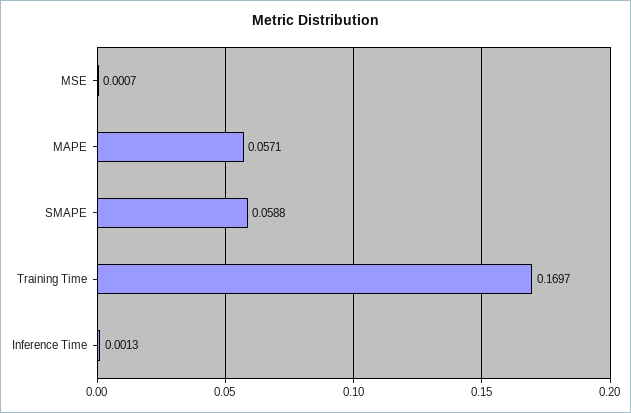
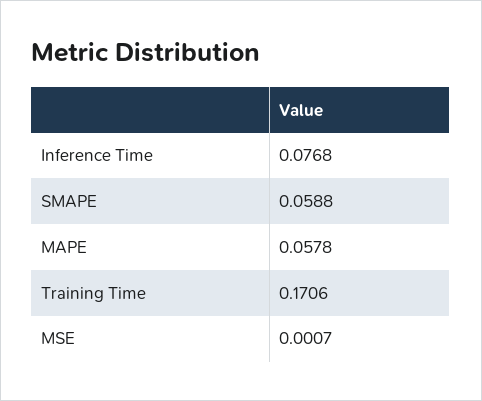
MAPE: 0.0571 -> 0.0578
Training Time: 0.1697 -> 0.1706
Inference Time: 0.0013 -> 0.0768

